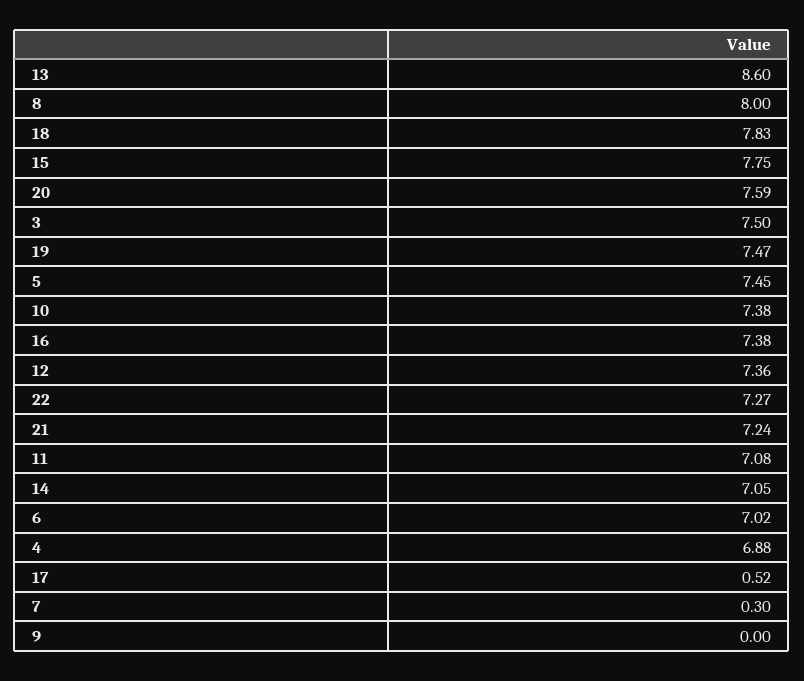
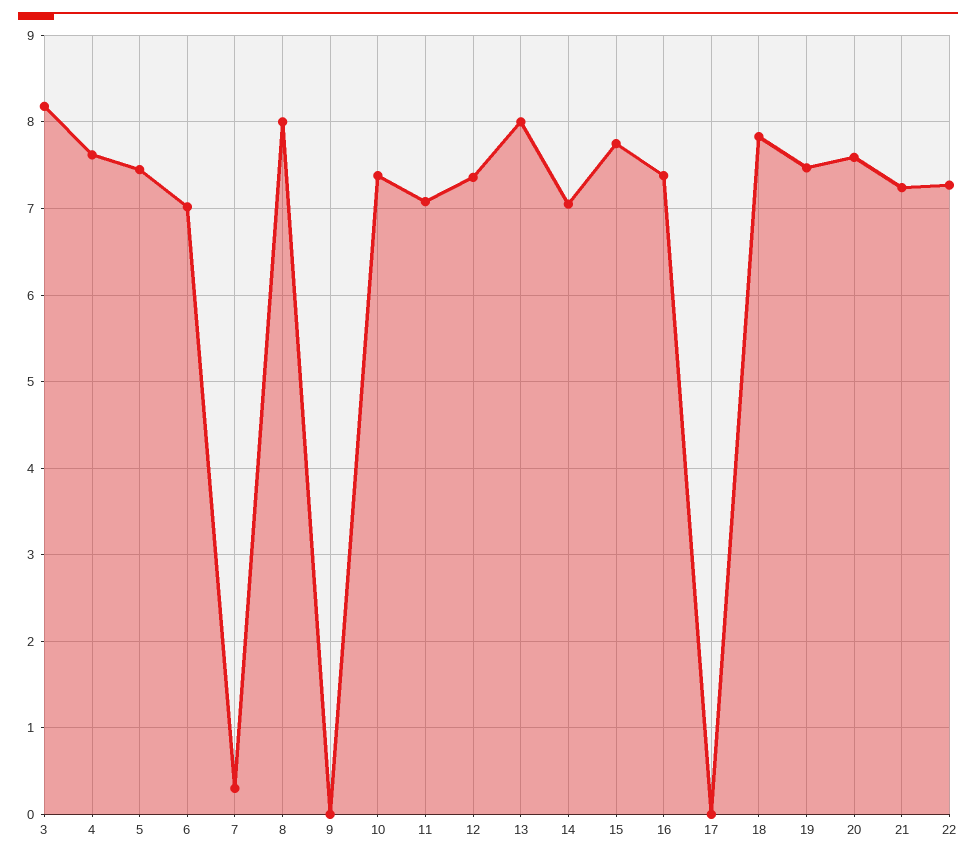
13: 8.6 -> 8
3: 7.5 -> 8.2
4: 6.88 -> 7.6
17: 0.52 -> 0

